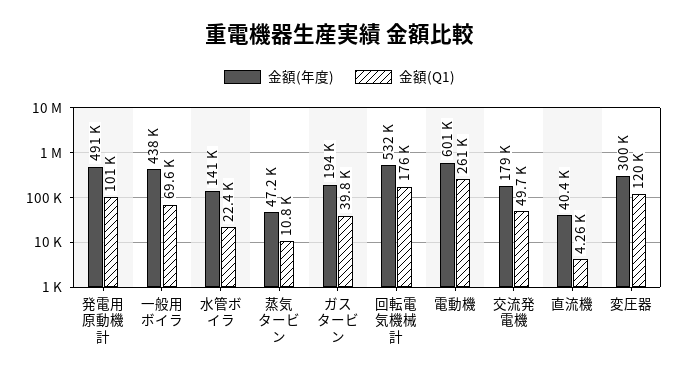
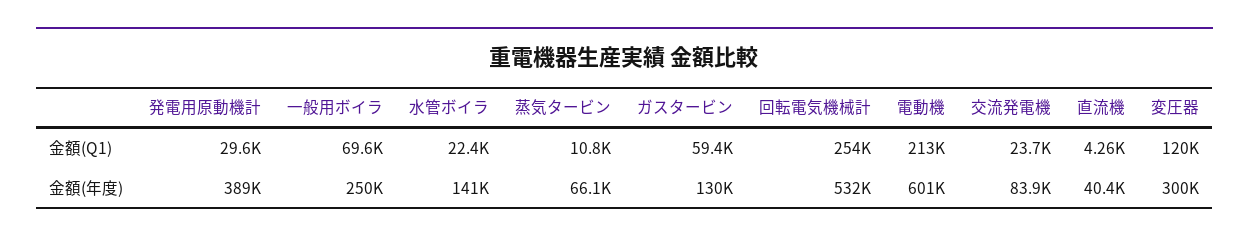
金額(年度), 発電用原動機計: 491000 -> 389000
金額(Q1), 発電用原動機計: 101000 -> 29600
金額(年度), 一般用ボイラ: 438000 -> 250000
金額(年度), 蒸気タービン: 47200 -> 66100
金額(年度), ガスタービン: 194000 -> 130000
金額(Q1), ガスタービン: 39800 -> 59400
金額(Q1), 回転電気機械計: 176000 -> 254000
金額(Q1), 電動機: 261000 -> 213000
金額(年度), 交流発電機: 179000 -> 83900
金額(Q1), 交流発電機: 49700 -> 23700

